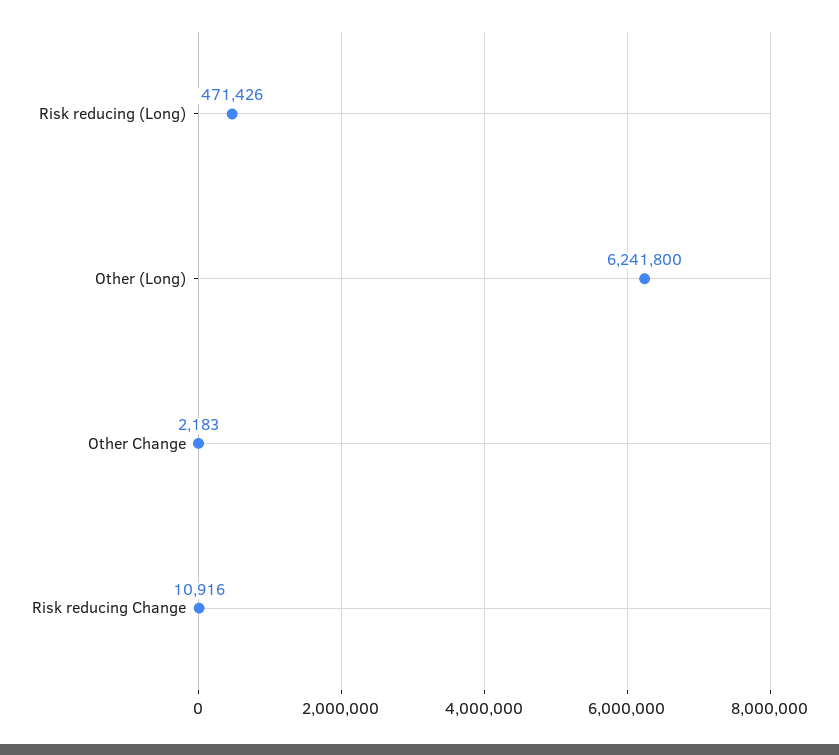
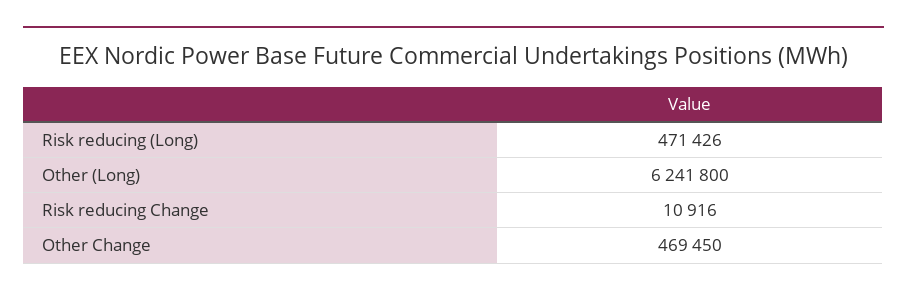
Other Change: 2183 -> 469450

